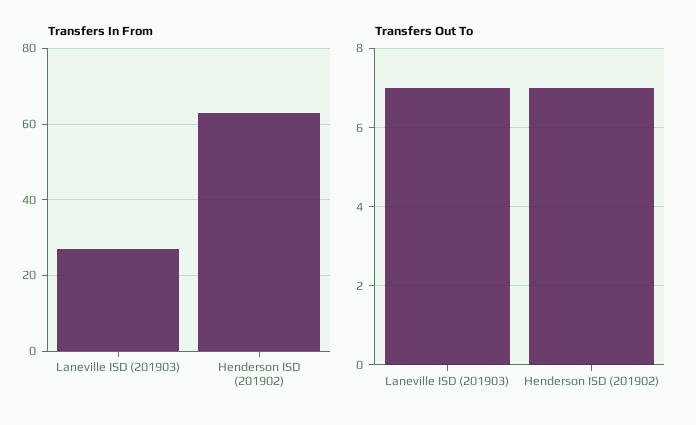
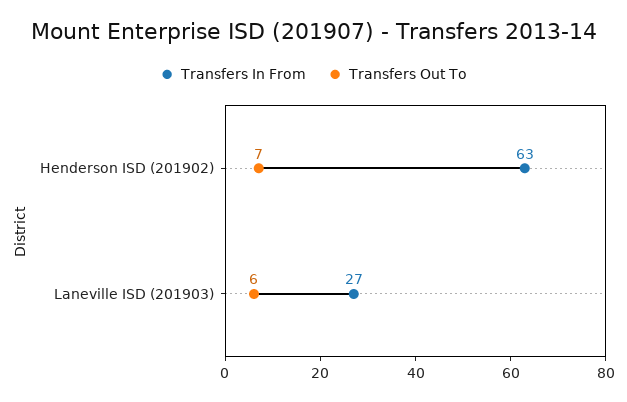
Transfers Out To, Laneville ISD (201903): 7 -> 6

